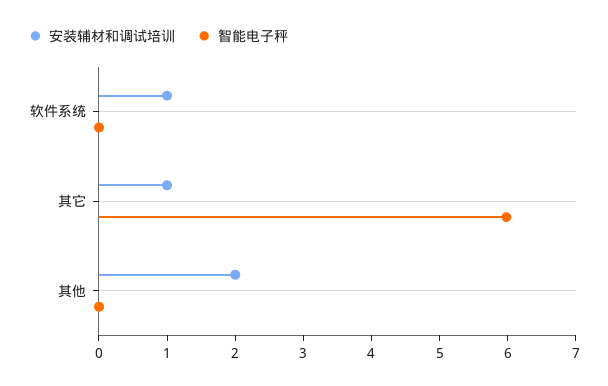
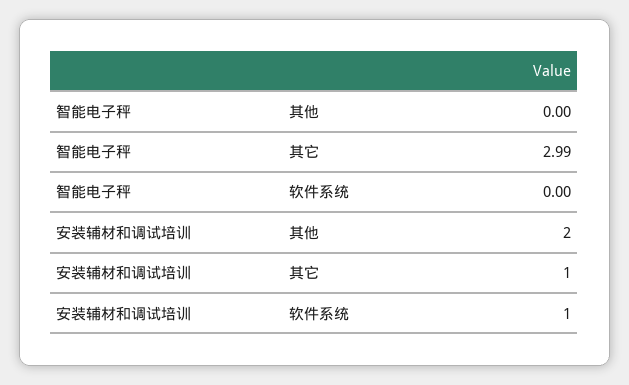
智能电子秤, 其它: 6 -> 2.99

